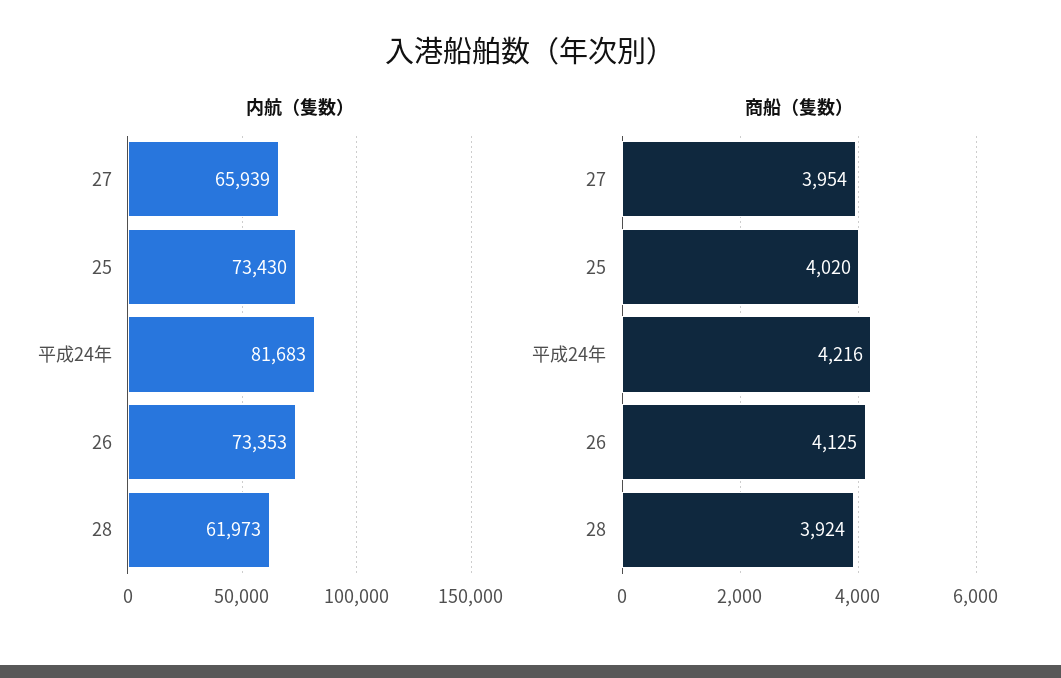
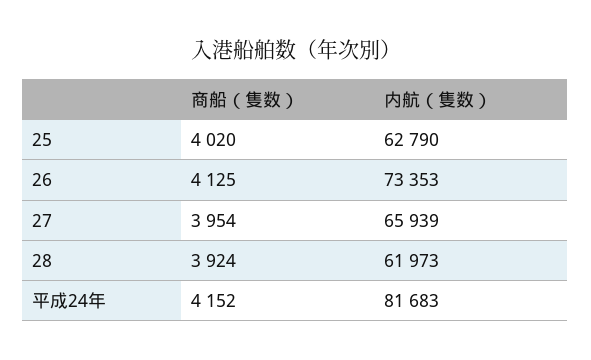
内航（隻数）, 25: 73430 -> 62790
商船（隻数）, 平成24年: 4216 -> 4152

